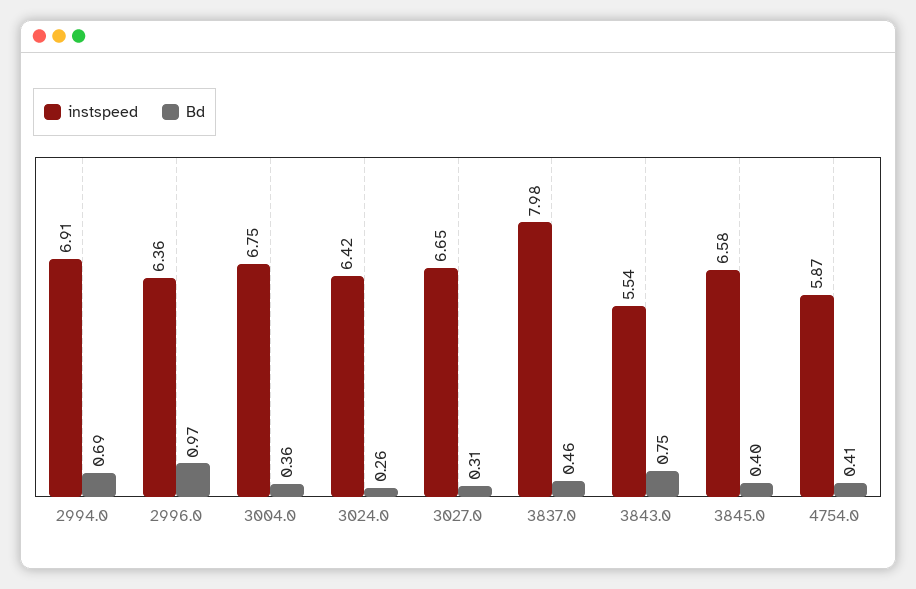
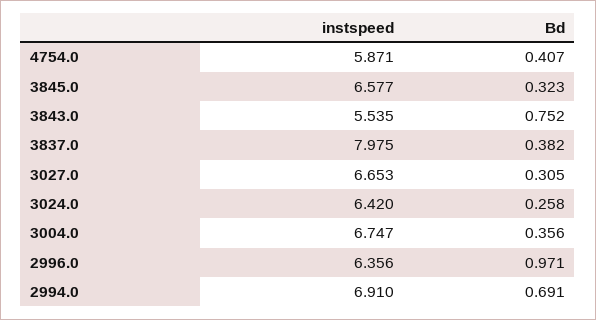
Bd, 3837.0: 0.46 -> 0.382
Bd, 3845.0: 0.4 -> 0.323

